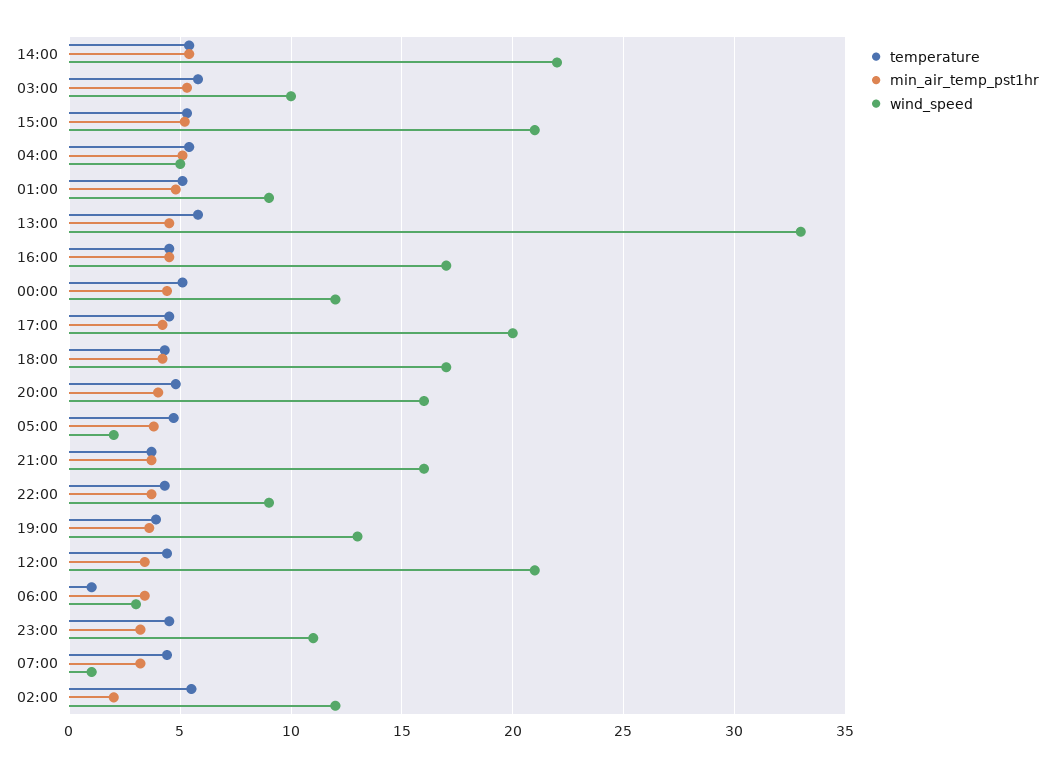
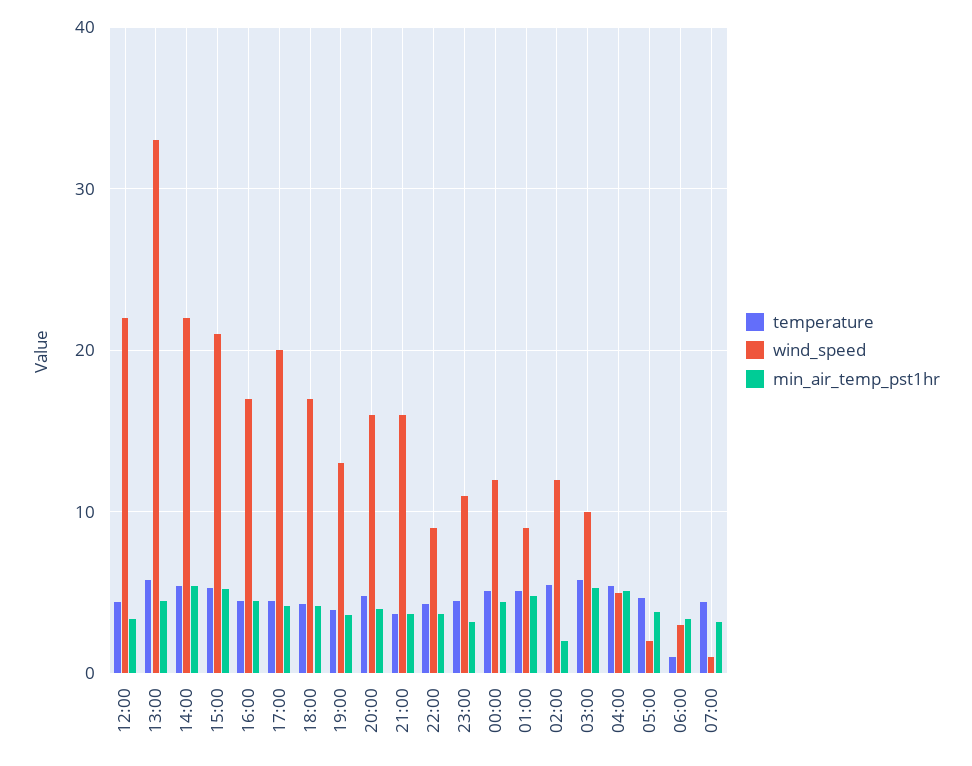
wind_speed, 12:00: 21 -> 22

